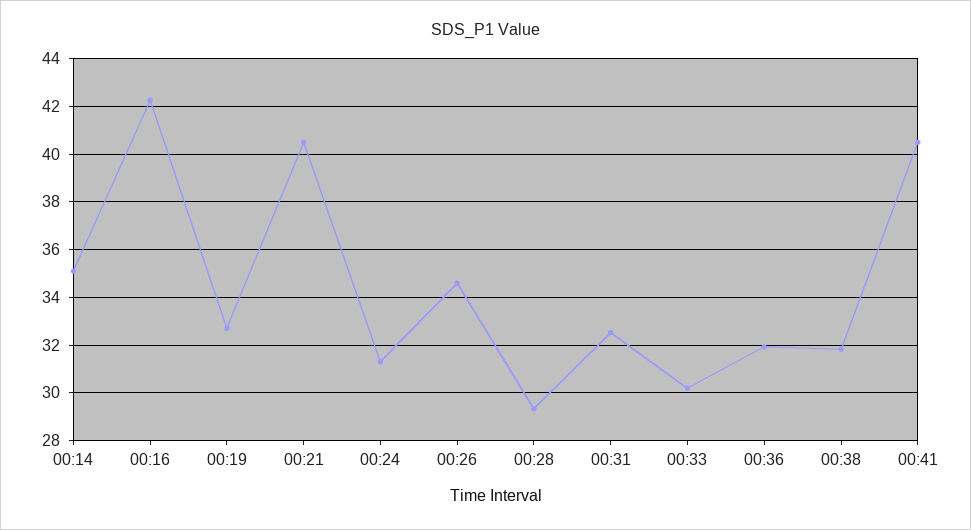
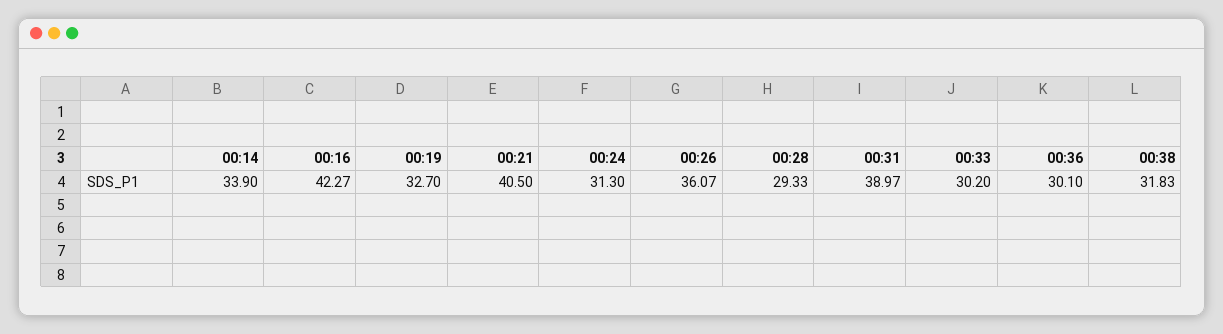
00:14: 35 -> 33.9
00:26: 34.5 -> 36.07
00:31: 32.5 -> 38.97
00:36: 32 -> 30.1
00:41: 40.5 -> none

